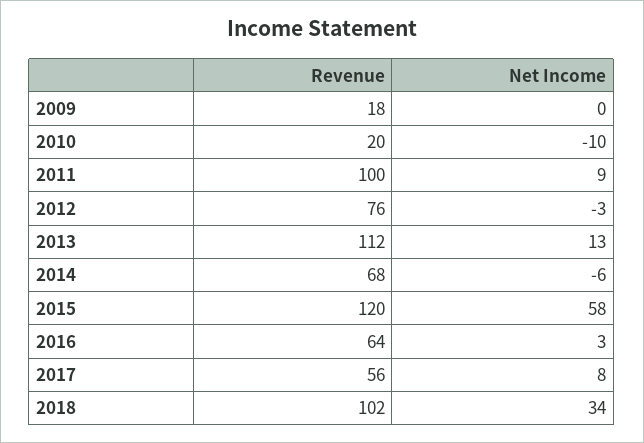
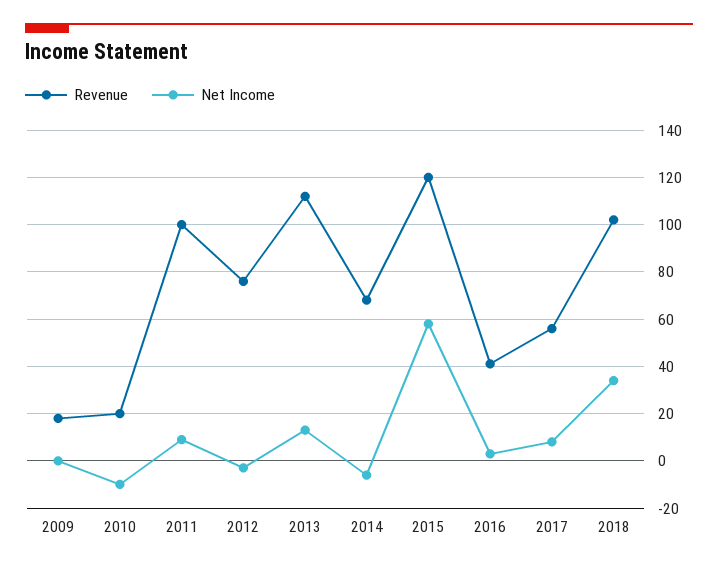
Revenue, 2016: 64 -> 40

